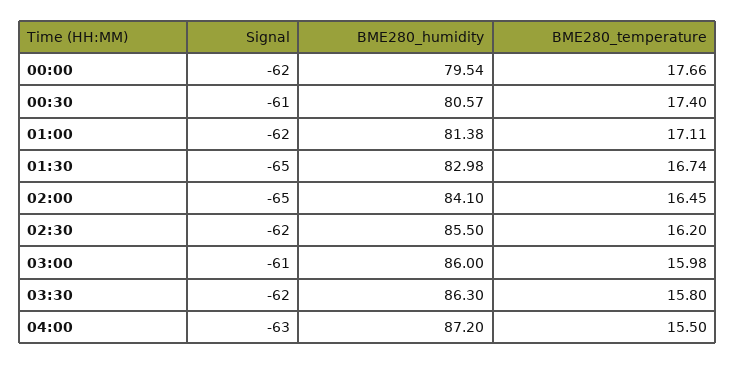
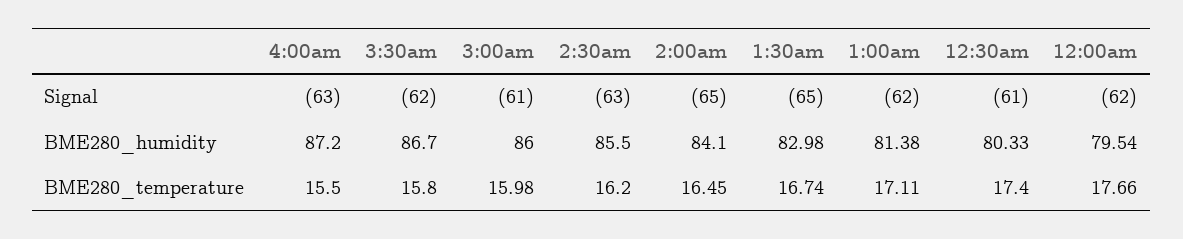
BME280_humidity, 00:30: 80.57 -> 80.33
Signal, 02:30: -62 -> -63
BME280_humidity, 03:30: 86.3 -> 86.7

